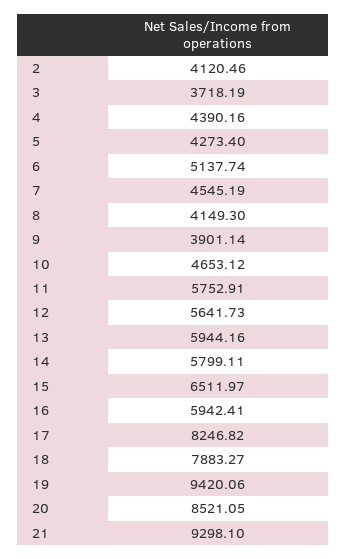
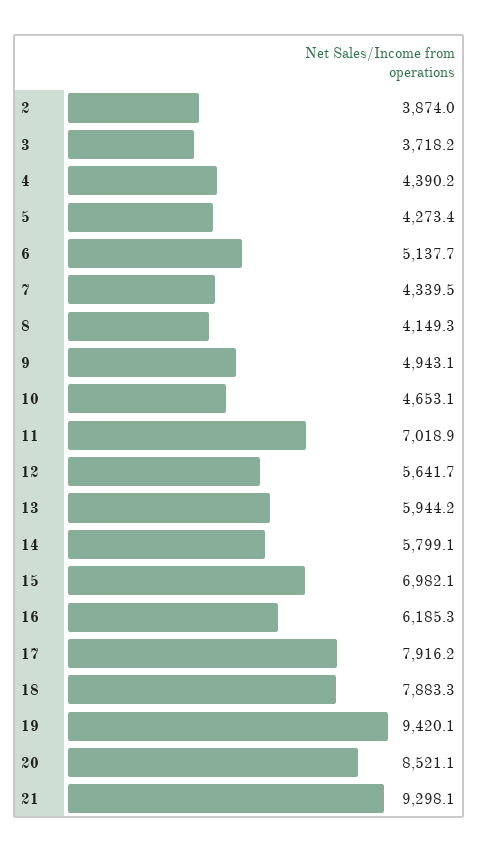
2: 4120.46 -> 3874
7: 4545.19 -> 4339.5
9: 3901.14 -> 4943.1
11: 5752.91 -> 7018.9
15: 6511.97 -> 6982.1
16: 5942.41 -> 6185.3
17: 8246.82 -> 7916.2

